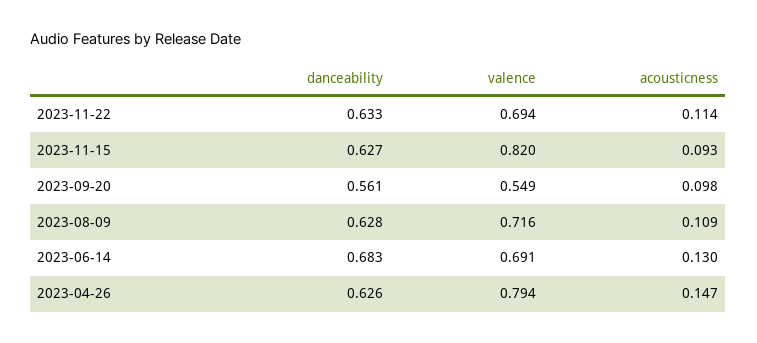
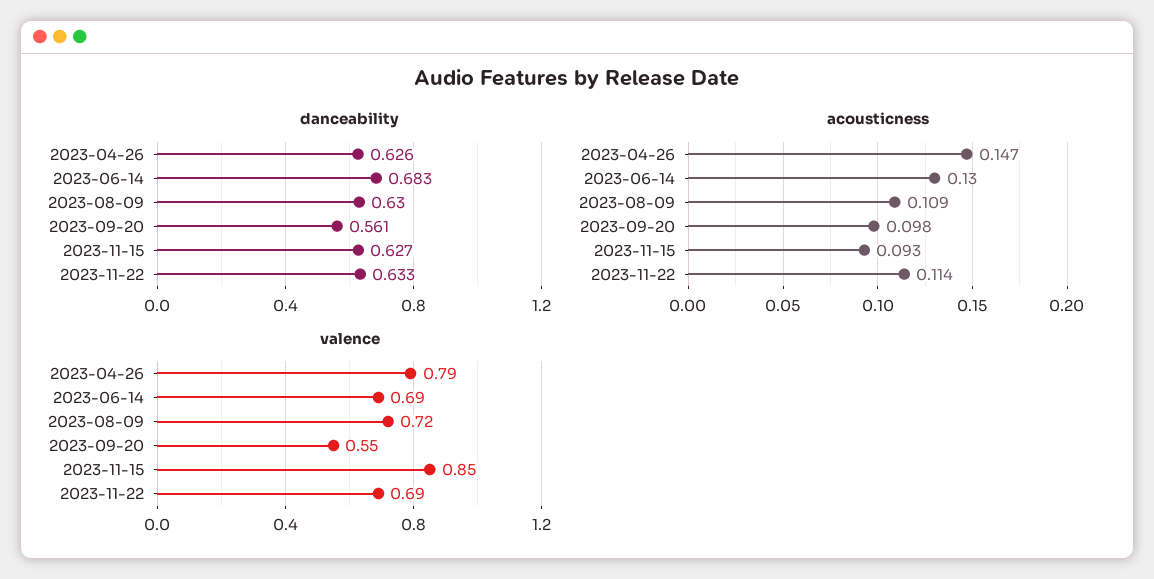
valence, 2023-11-15: 0.82 -> 0.85
danceability, 2023-08-09: 0.628 -> 0.63

